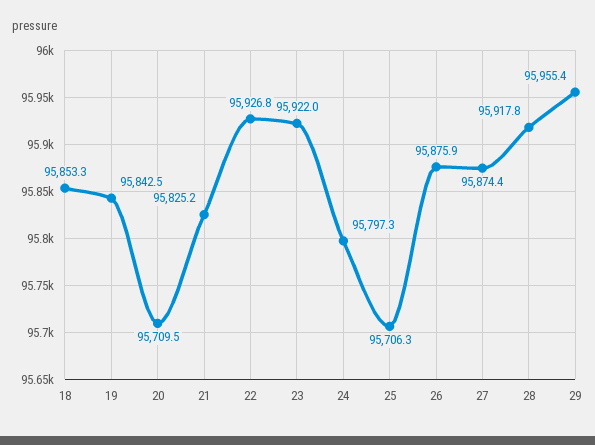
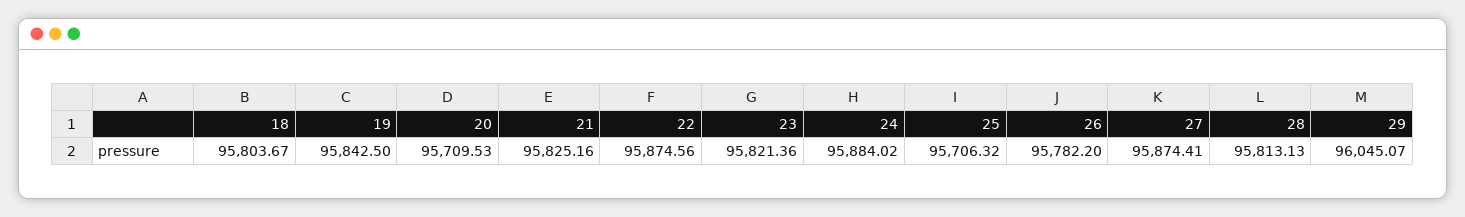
18: 95853.3 -> 95803.67
22: 95926.8 -> 95874.56
23: 95922 -> 95821.36
24: 95797.3 -> 95884.02
26: 95875.9 -> 95782.2
28: 95917.8 -> 95813.13
29: 95955.4 -> 96045.07

